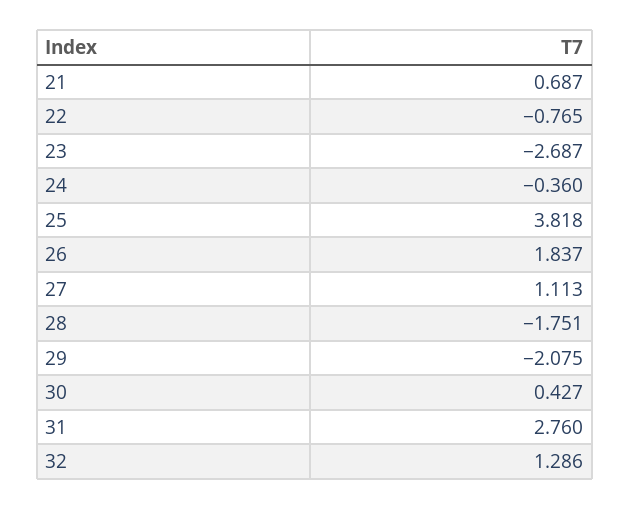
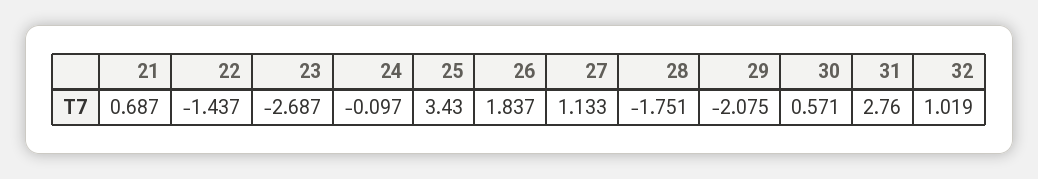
22: -0.765 -> -1.437
24: -0.36 -> -0.097
25: 3.818 -> 3.43
27: 1.113 -> 1.133
30: 0.427 -> 0.571
32: 1.286 -> 1.019

